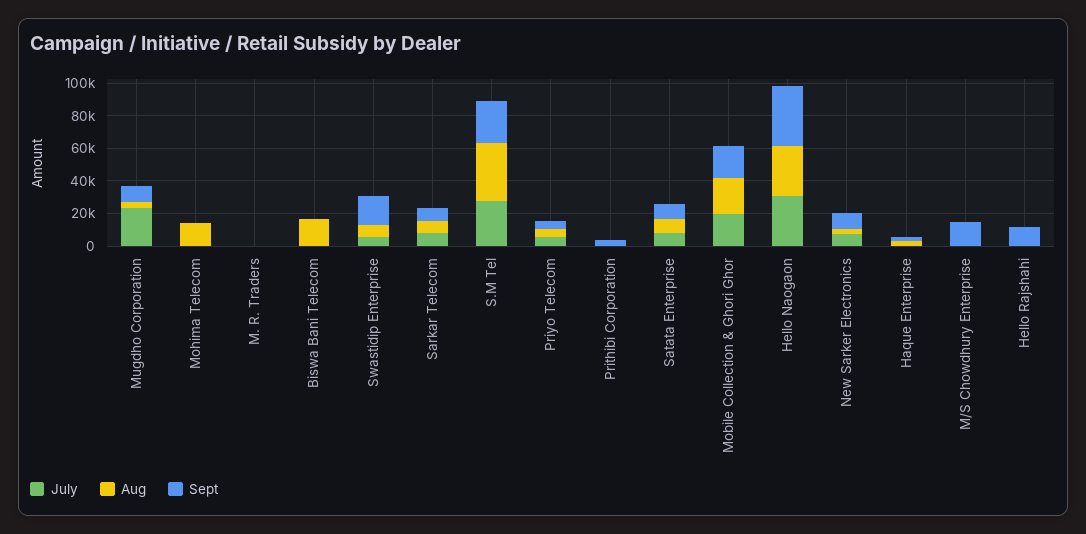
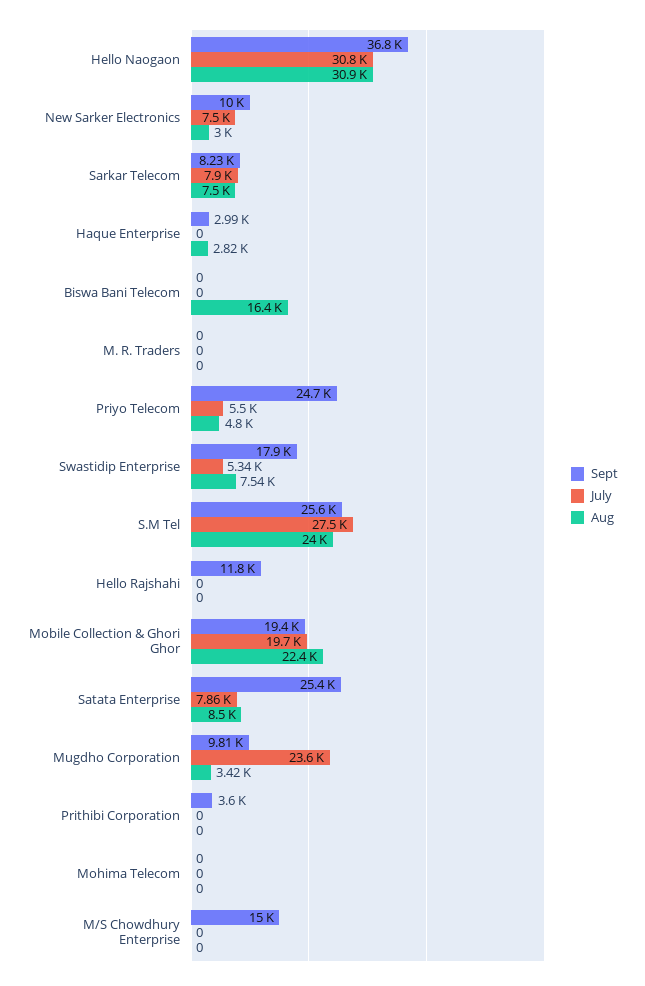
Aug, Mohima Telecom: 15000 -> 0
Aug, S.M Tel: 35000 -> 24000
Sept, Priyo Telecom: 5000 -> 24700
Sept, Satata Enterprise: 10000 -> 25400

